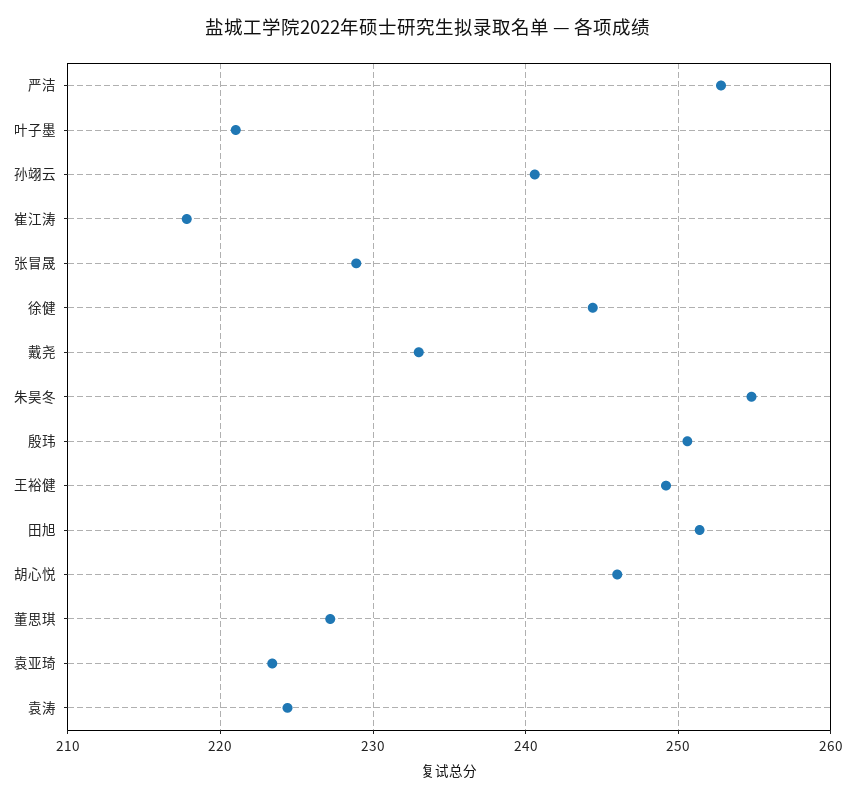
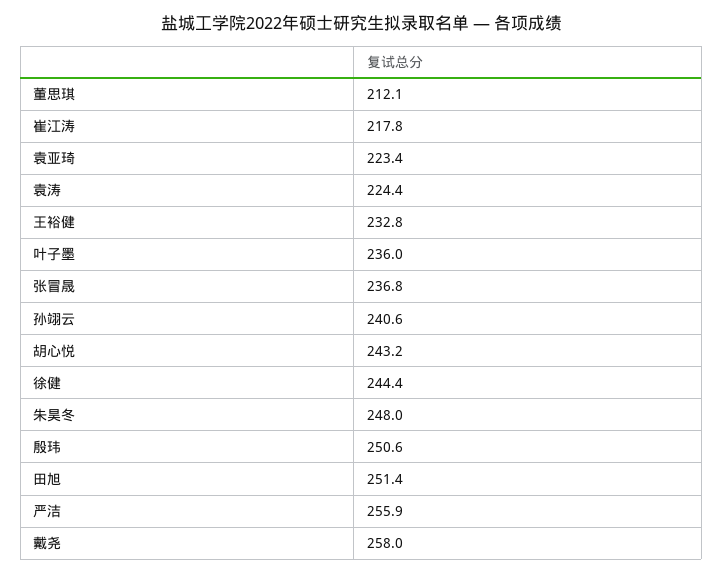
严洁: 253 -> 255.9
叶子墨: 221 -> 236
张冒晟: 229 -> 236.8
戴尧: 233 -> 258
朱昊冬: 255 -> 248
王裕健: 249 -> 232.8
胡心悦: 246 -> 243.2
董思琪: 227 -> 212.1

